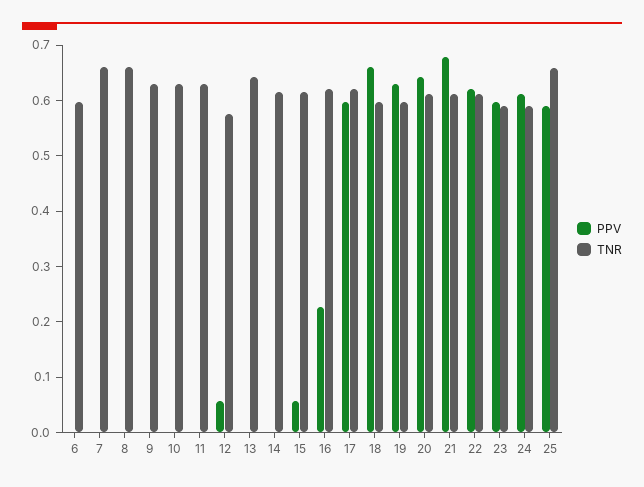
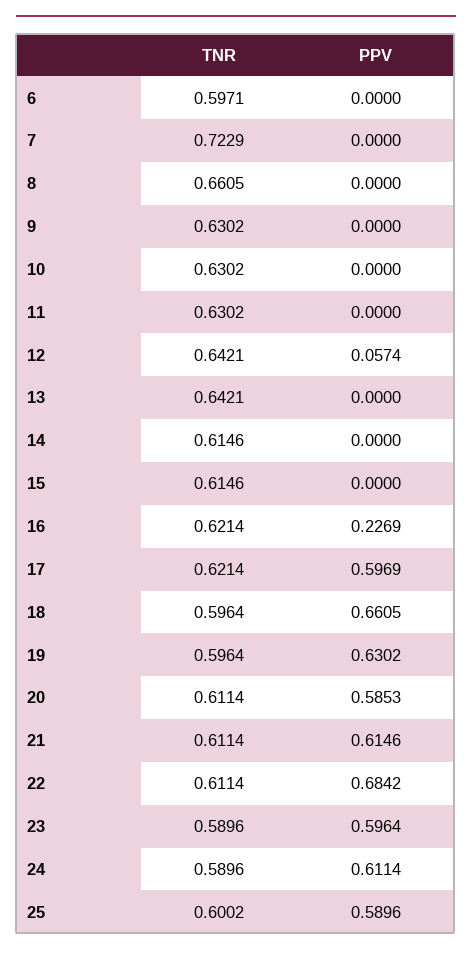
TNR, 7: 0.66 -> 0.7229
TNR, 12: 0.58 -> 0.6421
PPV, 15: 0.06 -> 0
PPV, 20: 0.64 -> 0.5853
PPV, 21: 0.68 -> 0.6146
PPV, 22: 0.62 -> 0.6842
TNR, 25: 0.66 -> 0.6002

